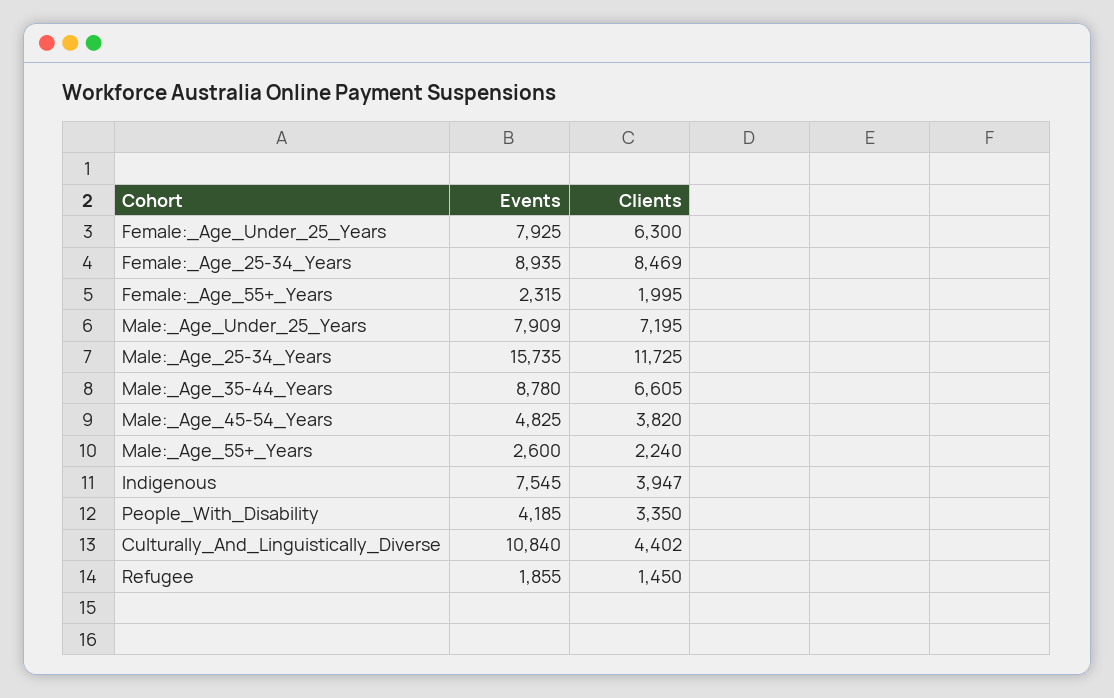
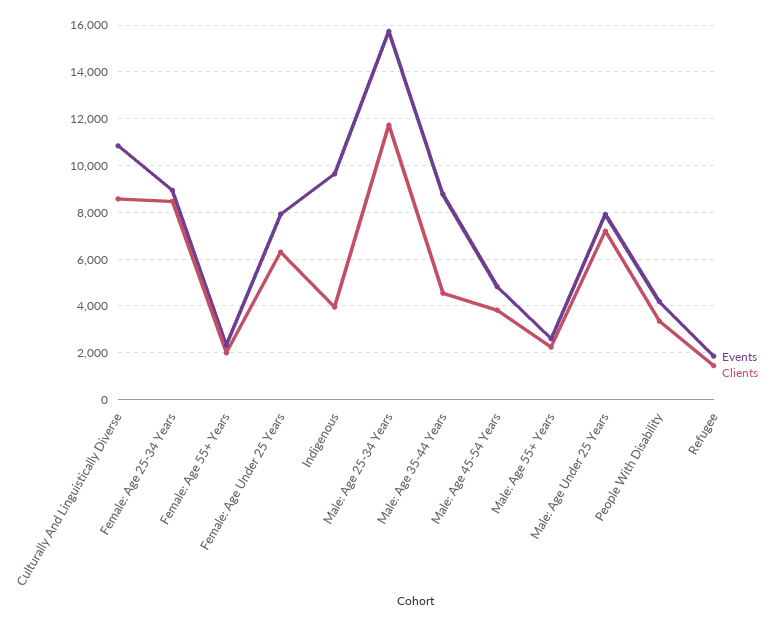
Clients, Male:_Age_35-44_Years: 6605 -> 4500
Events, Indigenous: 7545 -> 9500
Clients, Culturally_And_Linguistically_Diverse: 4402 -> 8500

